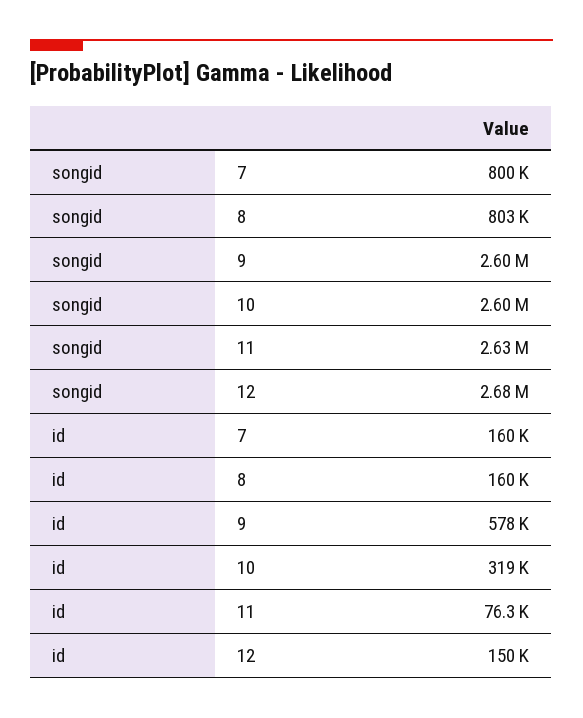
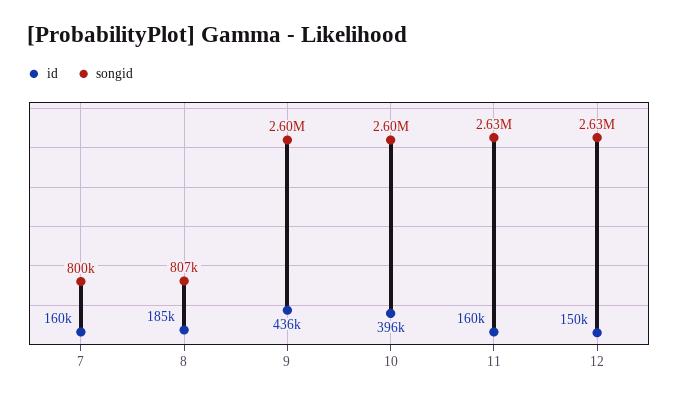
songid, 8: 803000 -> 807000
songid, 12: 2680000 -> 2630000
id, 8: 160000 -> 185000
id, 9: 578000 -> 436000
id, 10: 319000 -> 396000
id, 11: 76300 -> 160000

